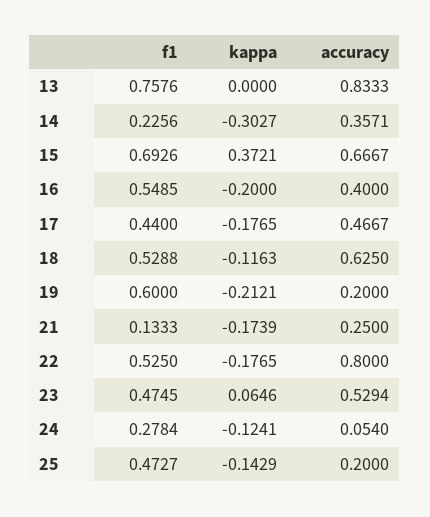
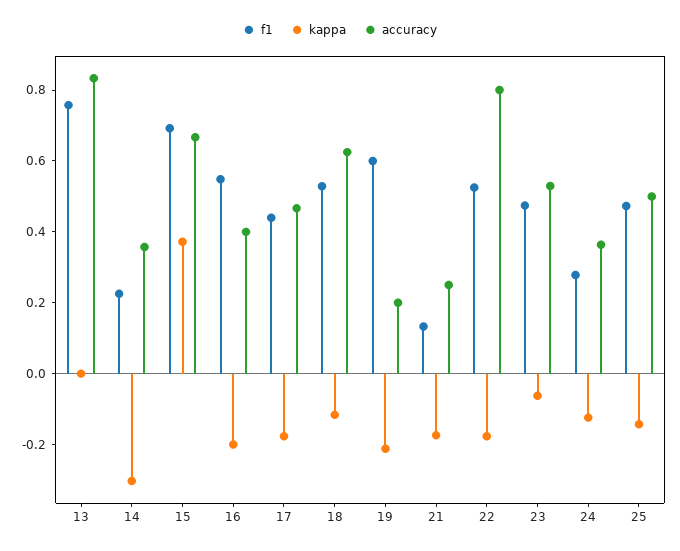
kappa, 23: 0.0646 -> -0.05
accuracy, 24: 0.054 -> 0.35
accuracy, 25: 0.2 -> 0.5

